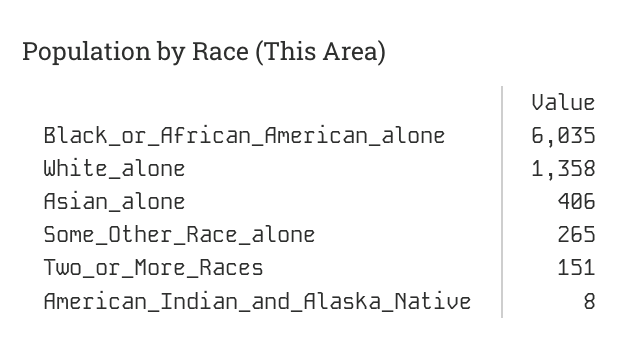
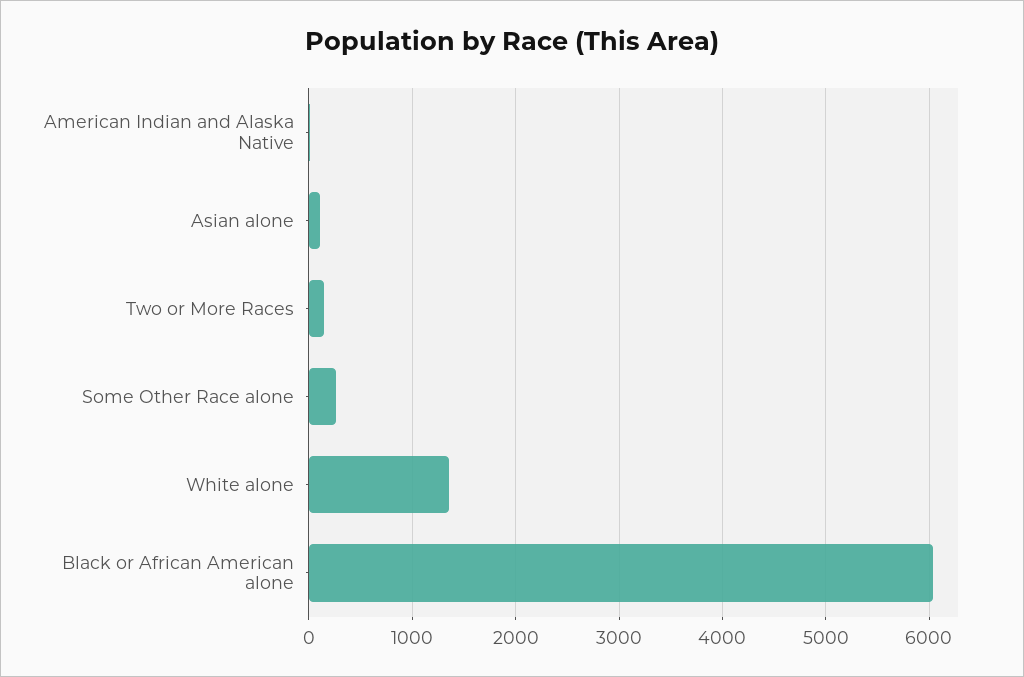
Asian_alone: 406 -> 100

